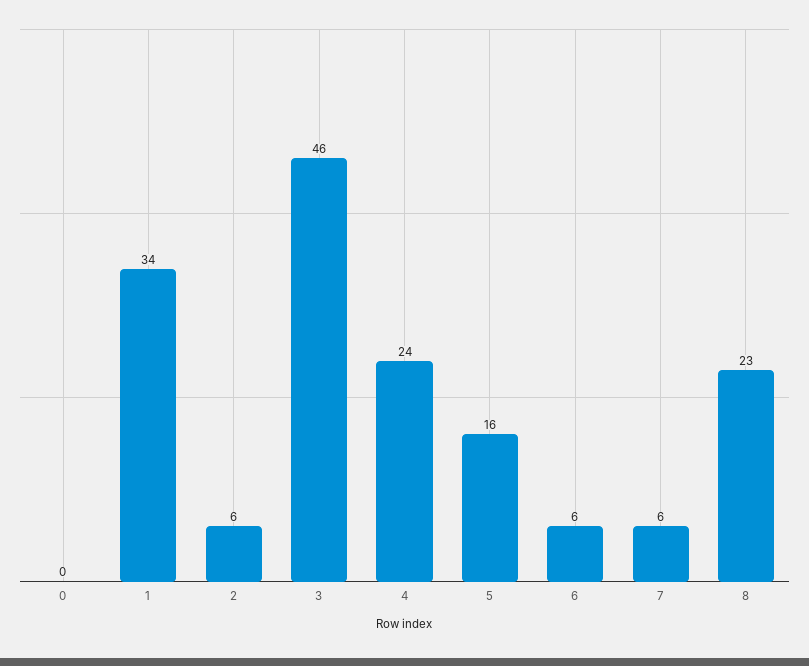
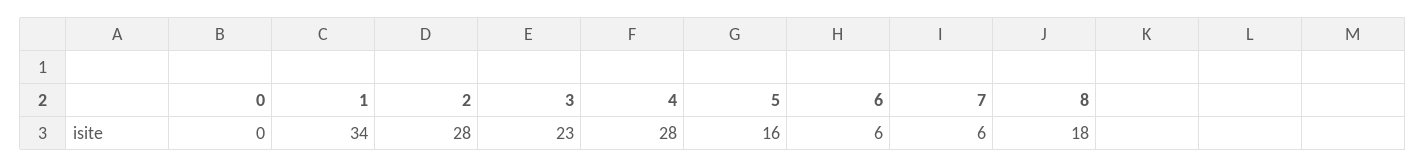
2: 6 -> 28
3: 46 -> 23
4: 24 -> 28
8: 23 -> 18

